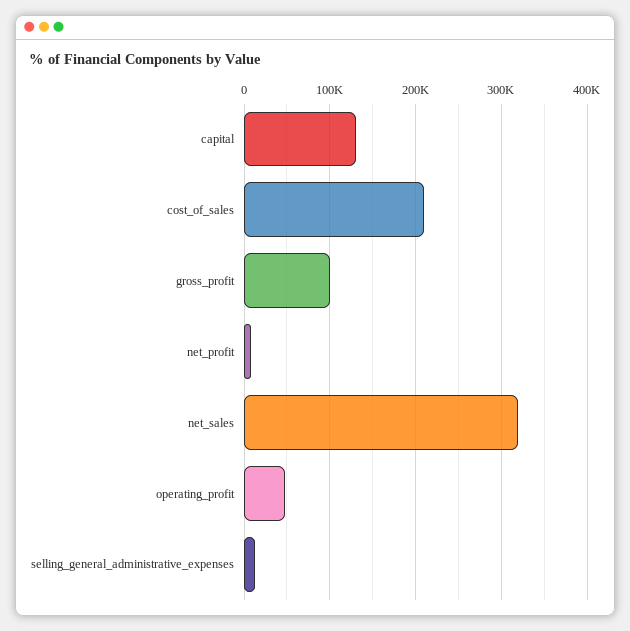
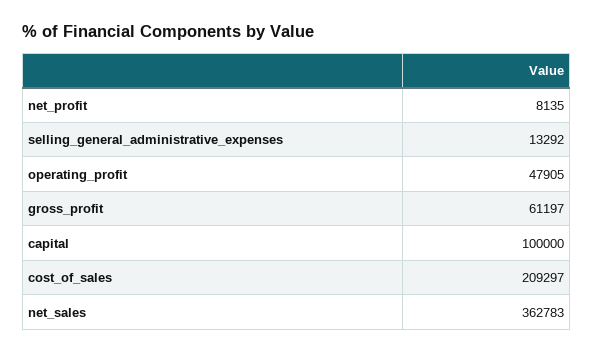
capital: 130000 -> 100000
gross_profit: 100000 -> 61197
net_sales: 320000 -> 362783

